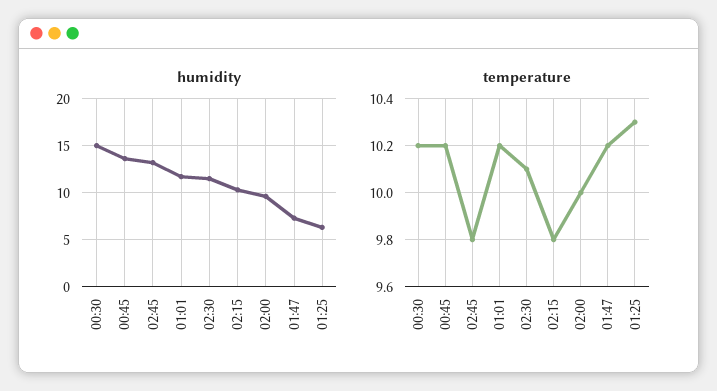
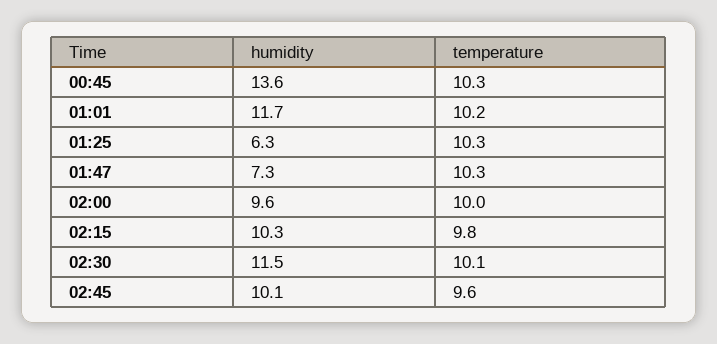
humidity, 00:30: 15 -> none
humidity, 02:45: 13 -> 10.1
temperature, 00:30: 10.2 -> none
temperature, 00:45: 10.2 -> 10.3
temperature, 02:45: 9.8 -> 9.6
temperature, 01:47: 10.2 -> 10.3

